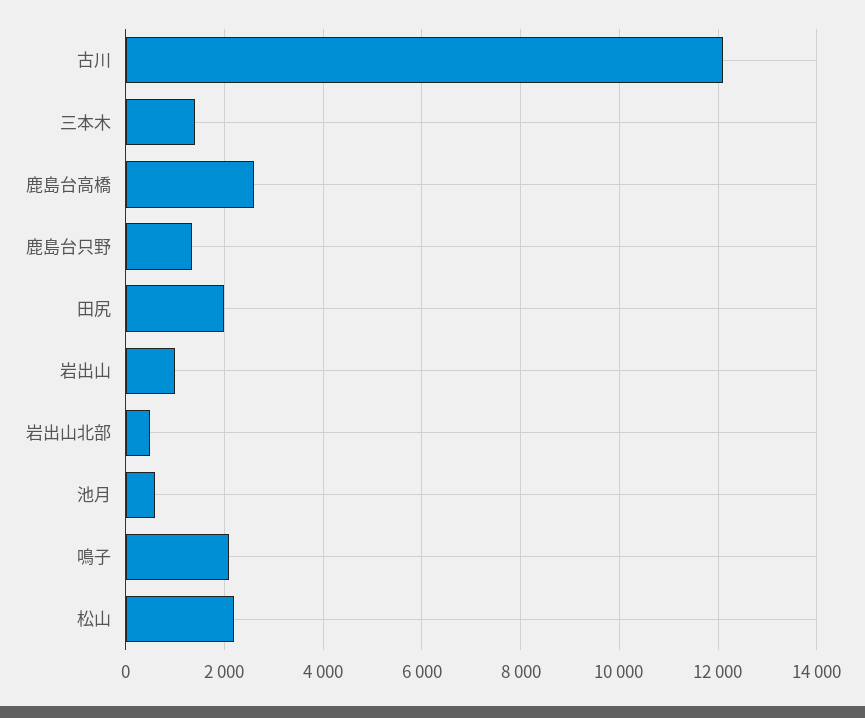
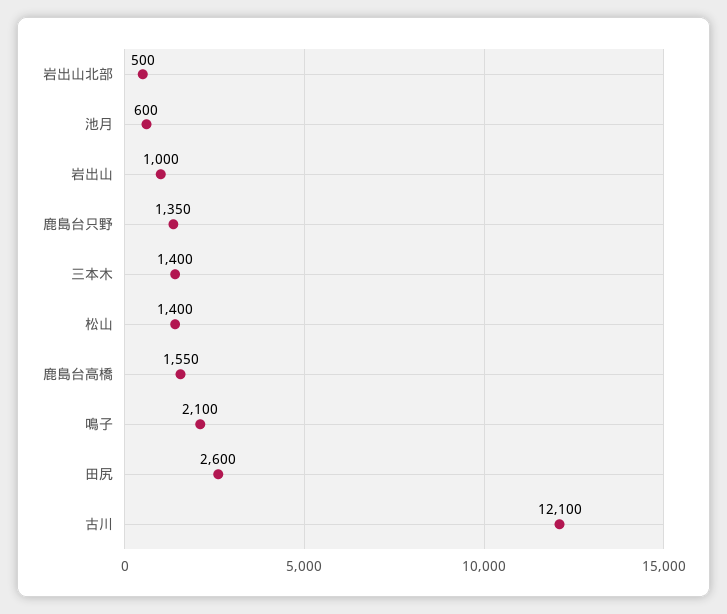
鹿島台高橋: 2600 -> 1550
田尻: 2000 -> 2600
松山: 2200 -> 1400

